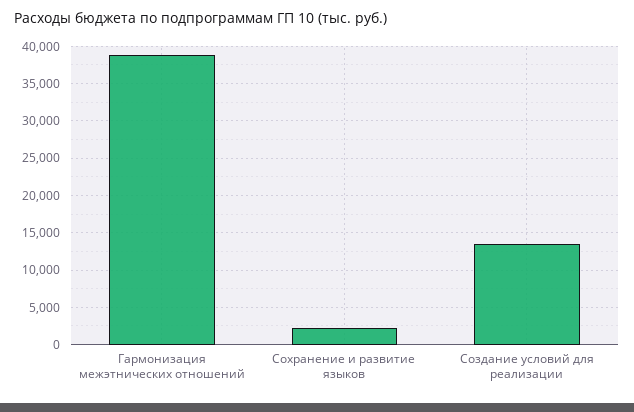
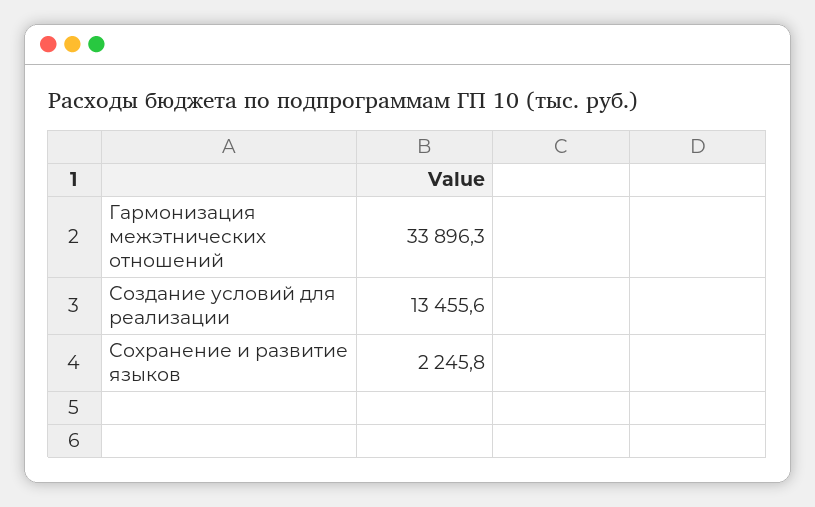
Гармонизация межэтнических отношений: 39000 -> 33896.3

